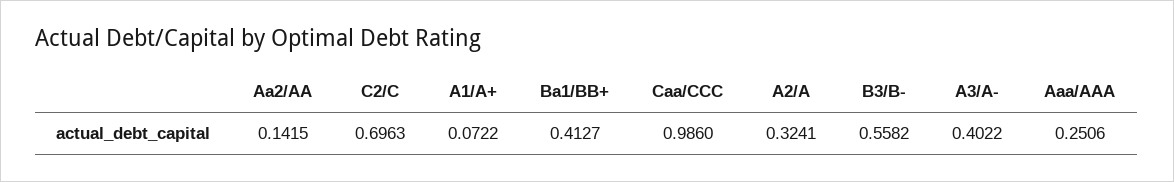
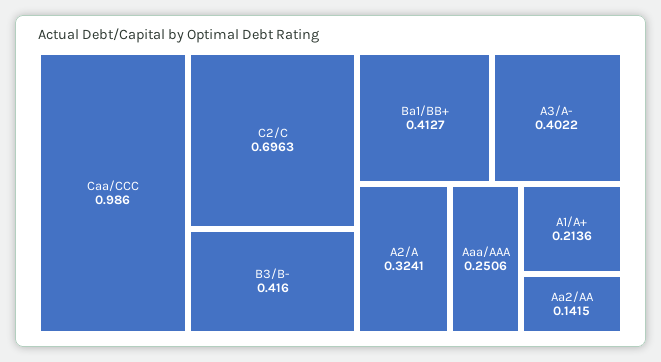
A1/A+: 0.0722 -> 0.2136
B3/B-: 0.5582 -> 0.416

